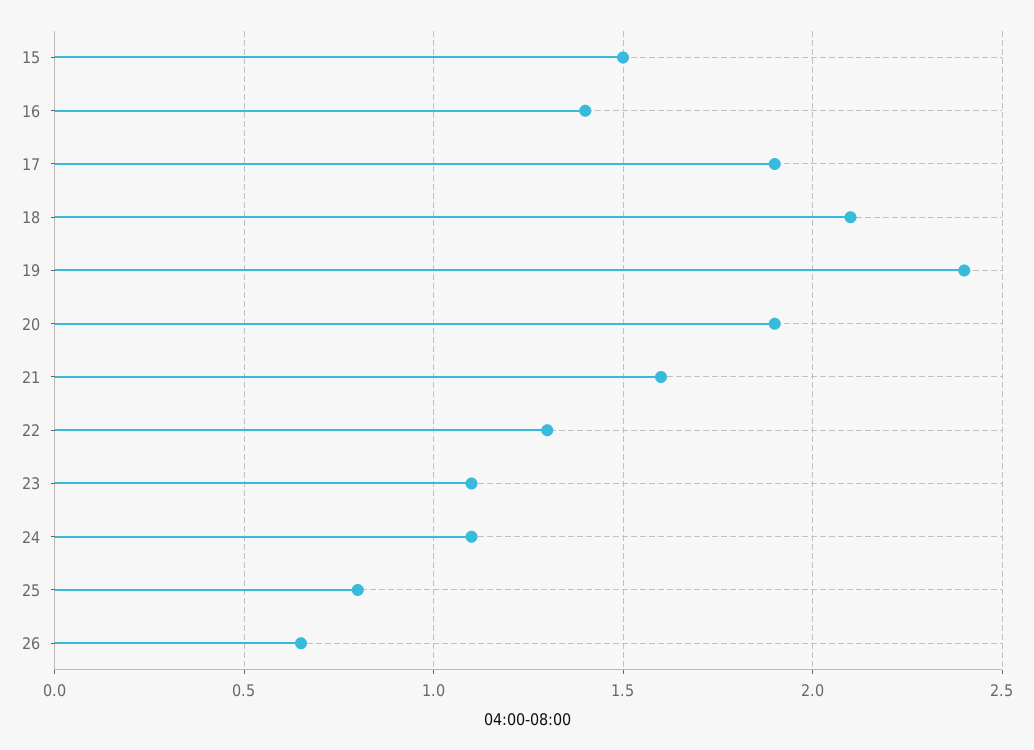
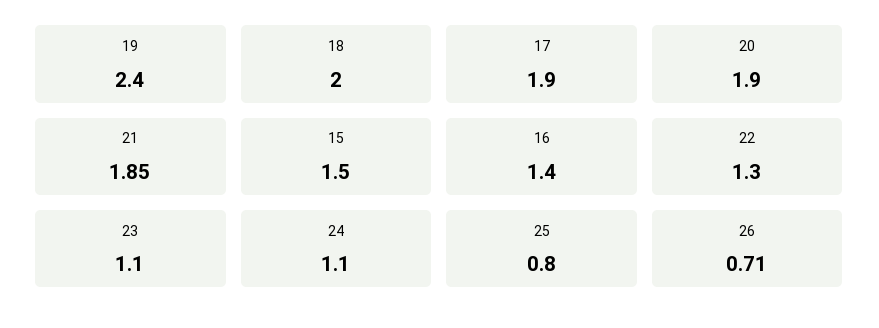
18: 2.1 -> 2
21: 1.6 -> 1.85
26: 0.65 -> 0.71

